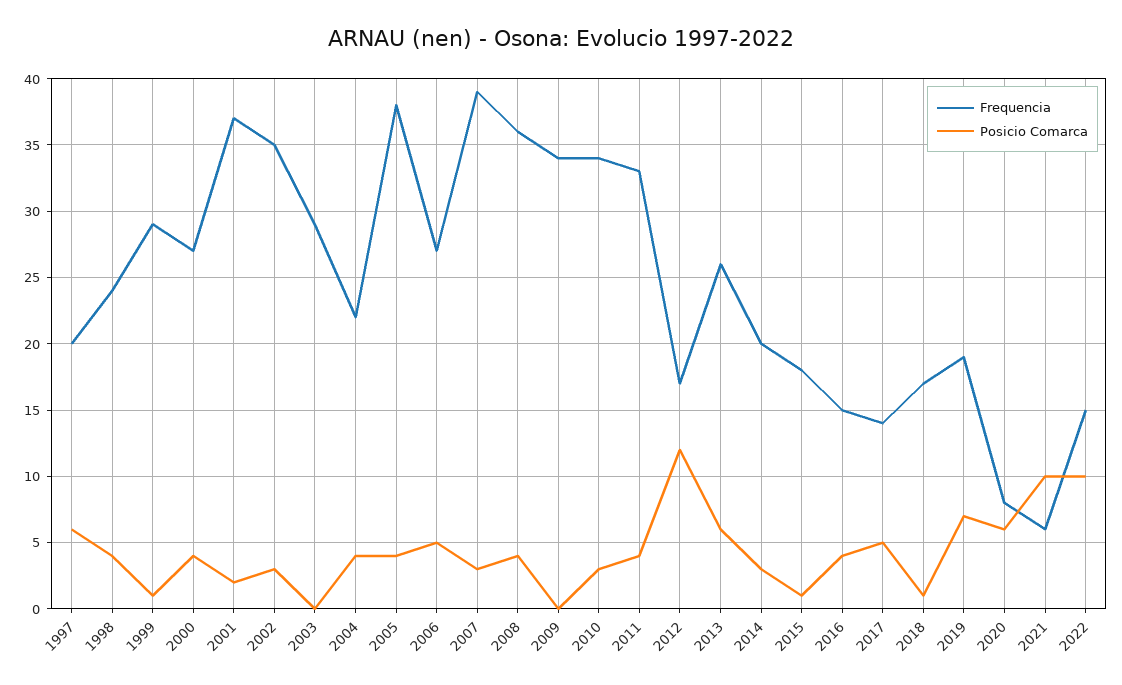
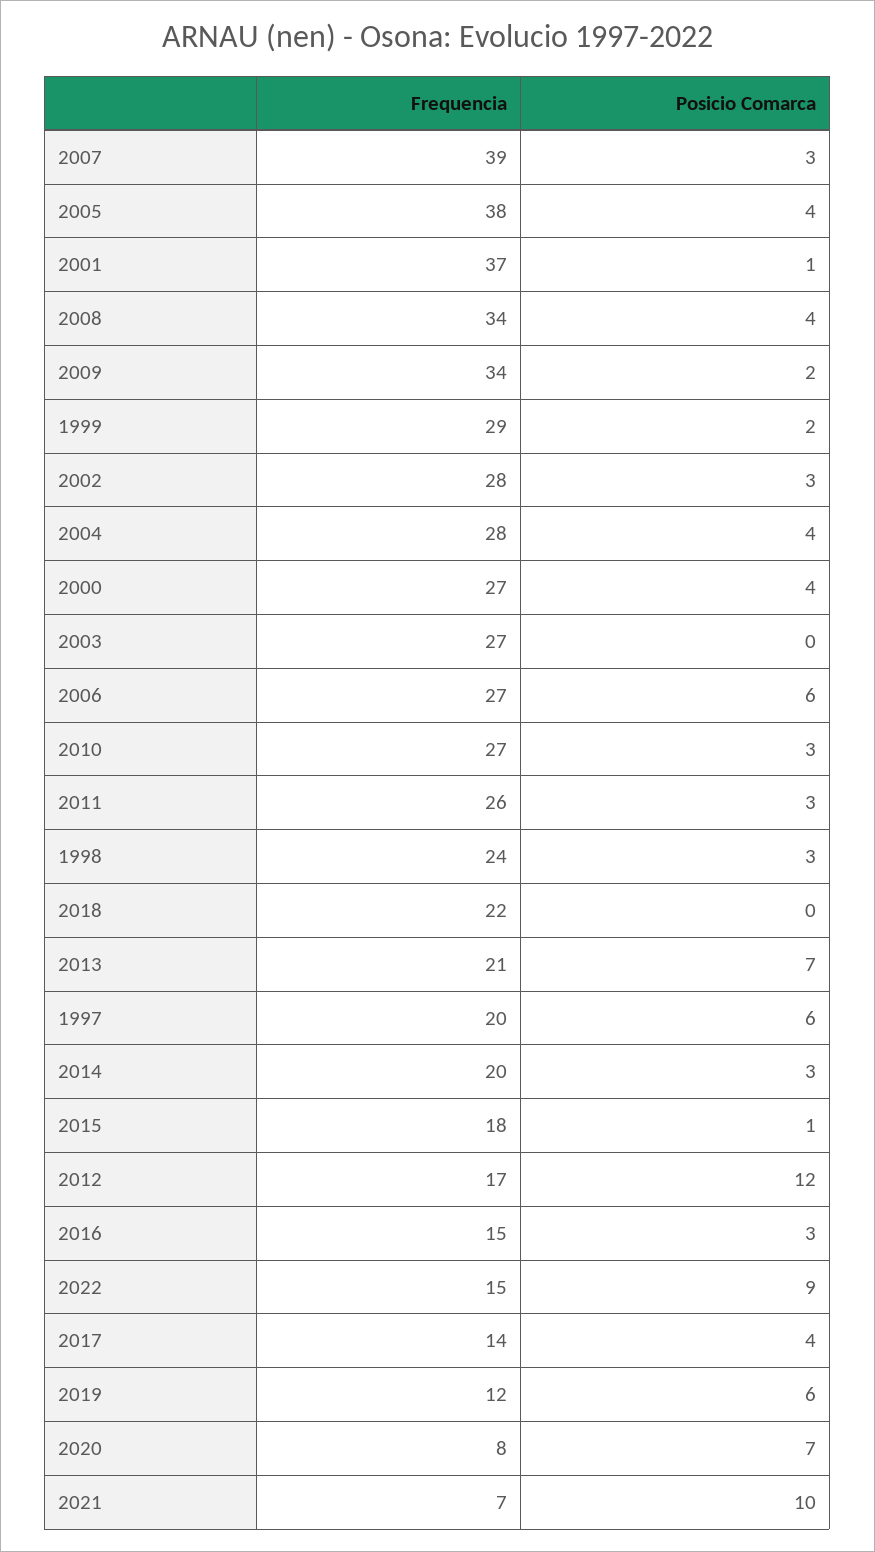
Posicio Comarca, 1998: 4 -> 3
Posicio Comarca, 1999: 1 -> 2
Posicio Comarca, 2001: 2 -> 1
Frequencia, 2002: 35 -> 28
Frequencia, 2003: 29 -> 27
Frequencia, 2004: 22 -> 28
Posicio Comarca, 2006: 5 -> 6
Frequencia, 2008: 36 -> 34
Posicio Comarca, 2009: 0 -> 2
Frequencia, 2010: 34 -> 27
Frequencia, 2011: 33 -> 26
Posicio Comarca, 2011: 4 -> 3
Frequencia, 2013: 26 -> 21
Posicio Comarca, 2013: 6 -> 7
Posicio Comarca, 2016: 4 -> 3
Posicio Comarca, 2017: 5 -> 4
Frequencia, 2018: 17 -> 22
Posicio Comarca, 2018: 1 -> 0
Frequencia, 2019: 19 -> 12
Posicio Comarca, 2019: 7 -> 6
Posicio Comarca, 2020: 6 -> 7
Frequencia, 2021: 6 -> 7
Posicio Comarca, 2022: 10 -> 9

